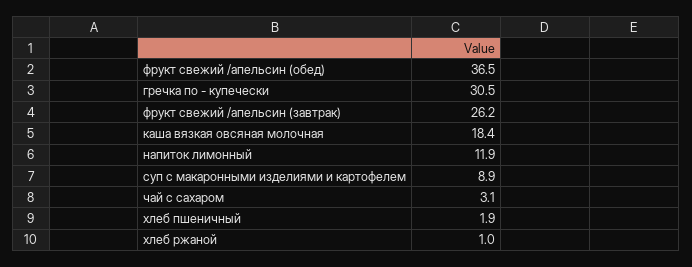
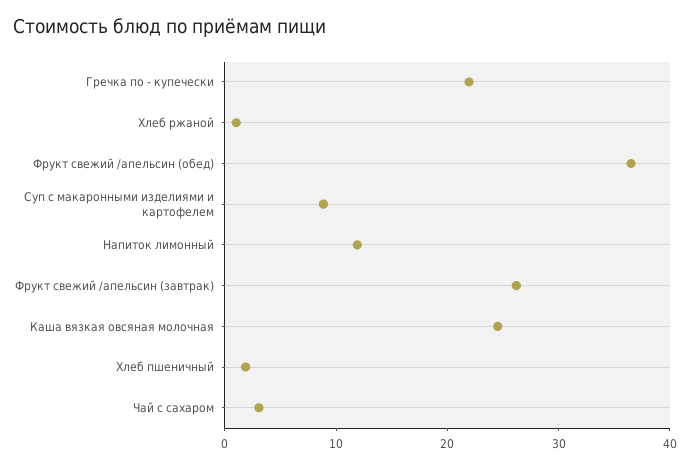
гречка по - купечески: 30.5 -> 22
каша вязкая овсяная молочная: 18.4 -> 24

